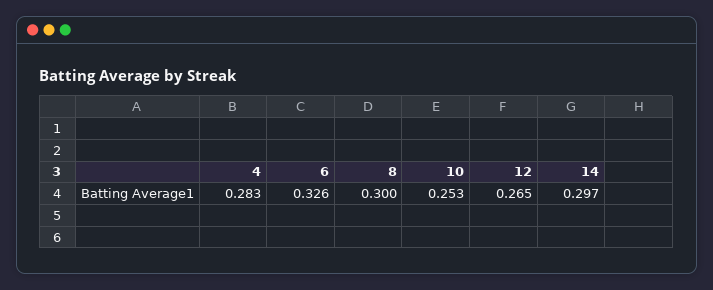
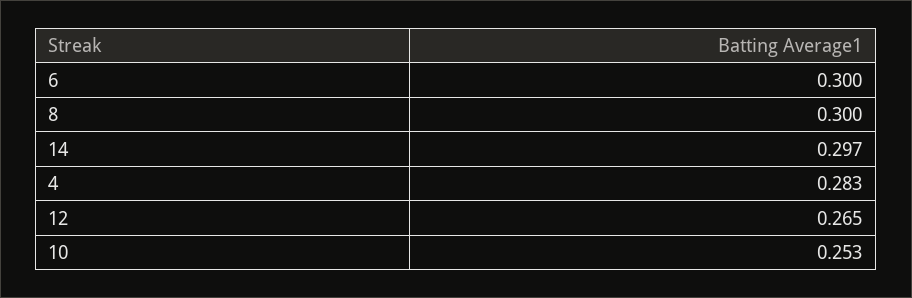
6: 0.326 -> 0.3

